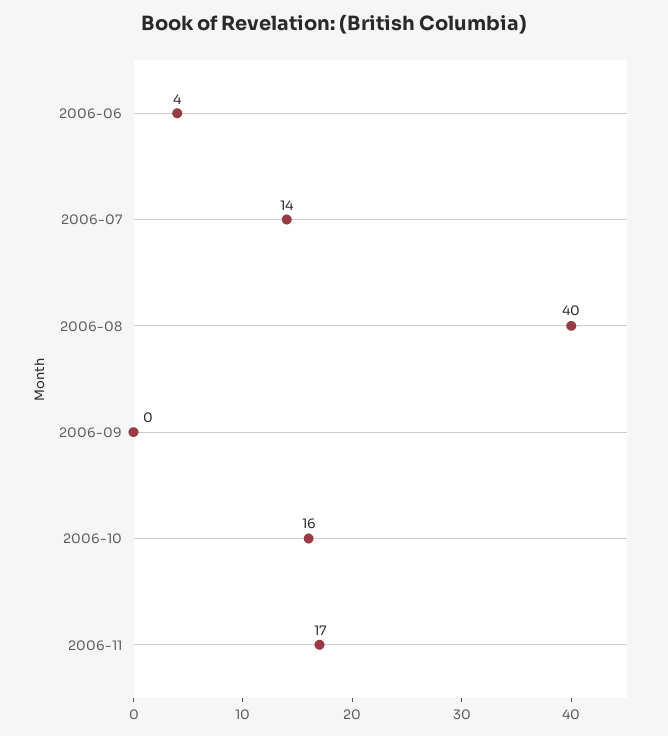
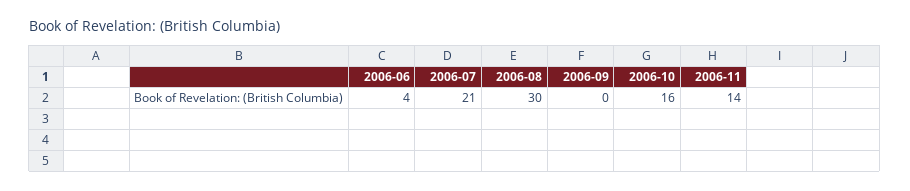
2006-07: 14 -> 21
2006-08: 40 -> 30
2006-11: 17 -> 14

